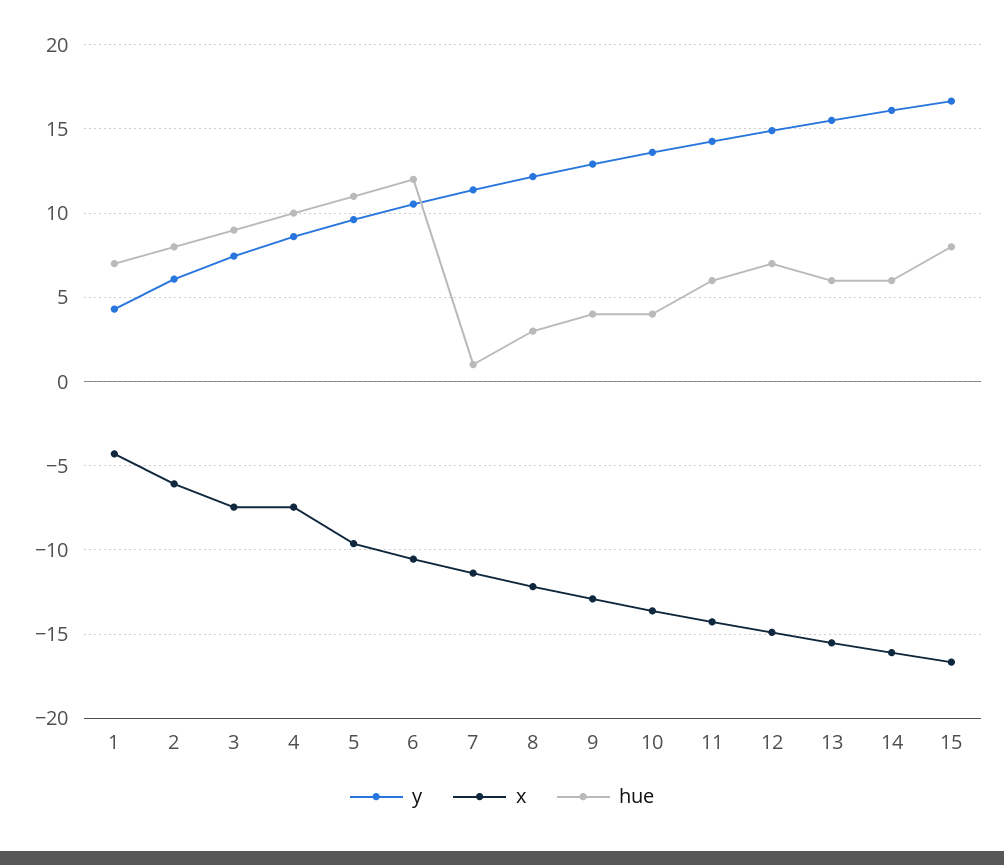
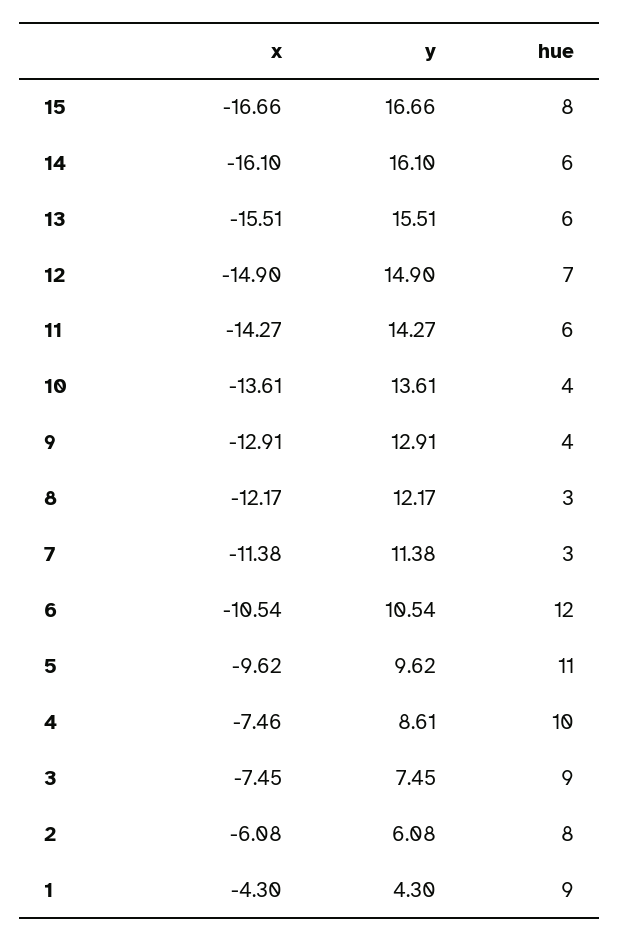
hue, 1: 7 -> 9
hue, 7: 1 -> 3

